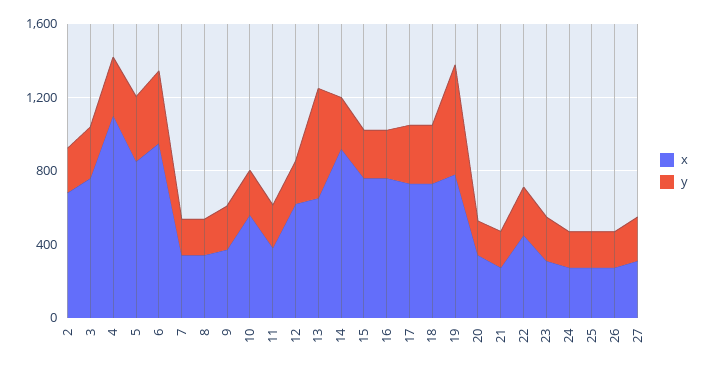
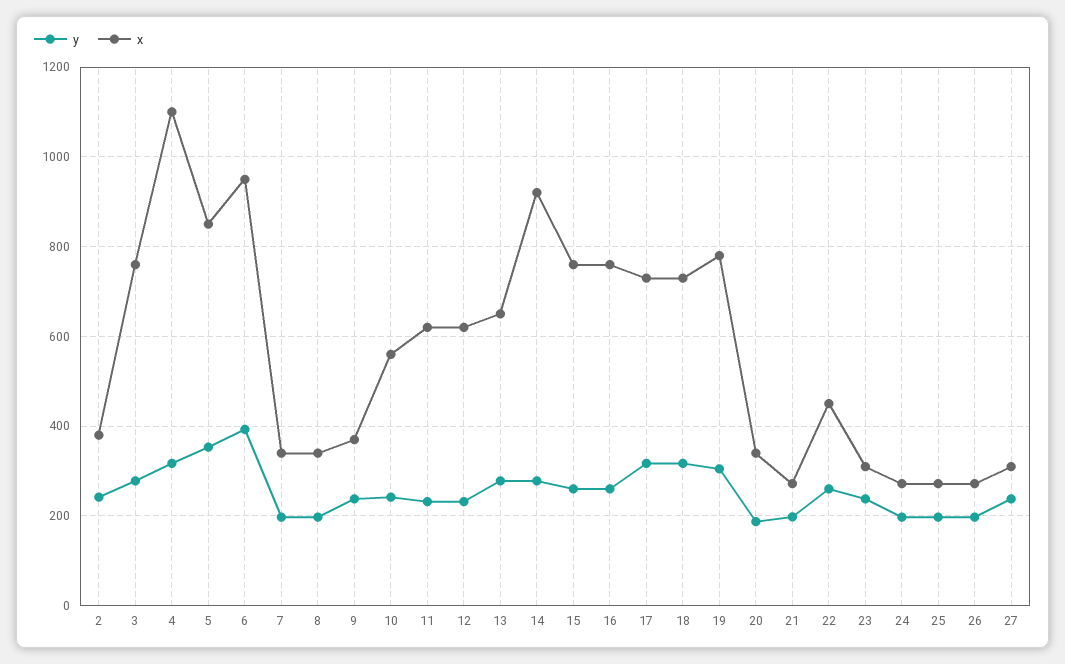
x, 2: 700 -> 380
x, 11: 400 -> 620
y, 13: 600 -> 280
y, 19: 600 -> 300

